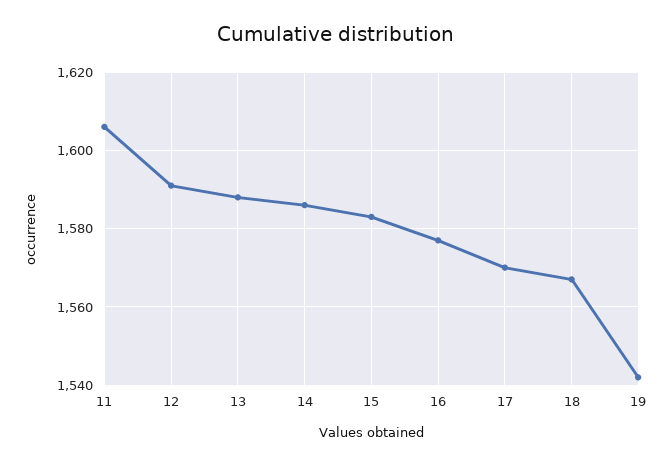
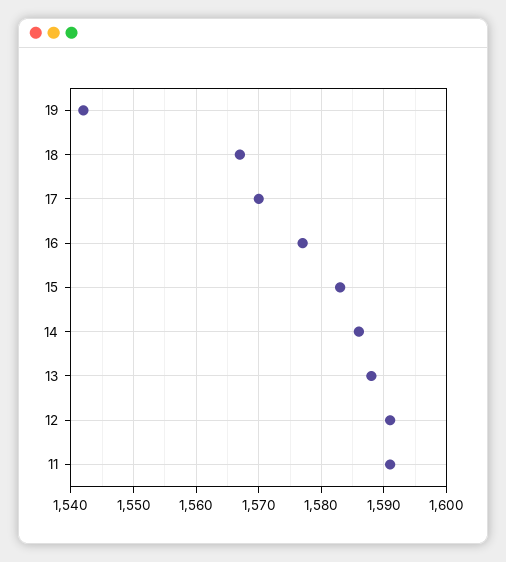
11: 1605 -> 1591

